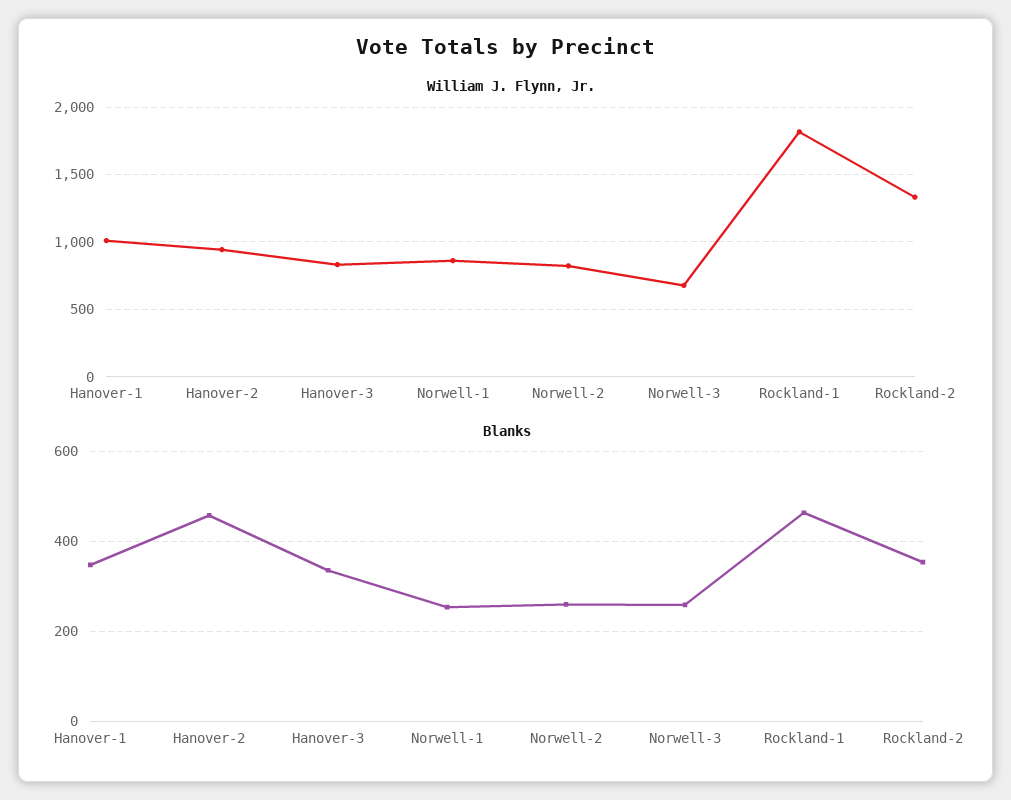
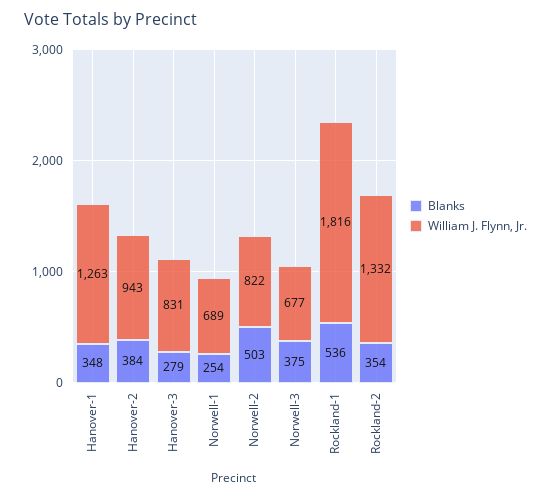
William J. Flynn, Jr., Hanover-1: 1000 -> 1263
William J. Flynn, Jr., Norwell-1: 850 -> 689
Blanks, Hanover-2: 460 -> 384
Blanks, Hanover-3: 340 -> 279
Blanks, Norwell-2: 260 -> 503
Blanks, Norwell-3: 260 -> 375
Blanks, Rockland-1: 460 -> 536

